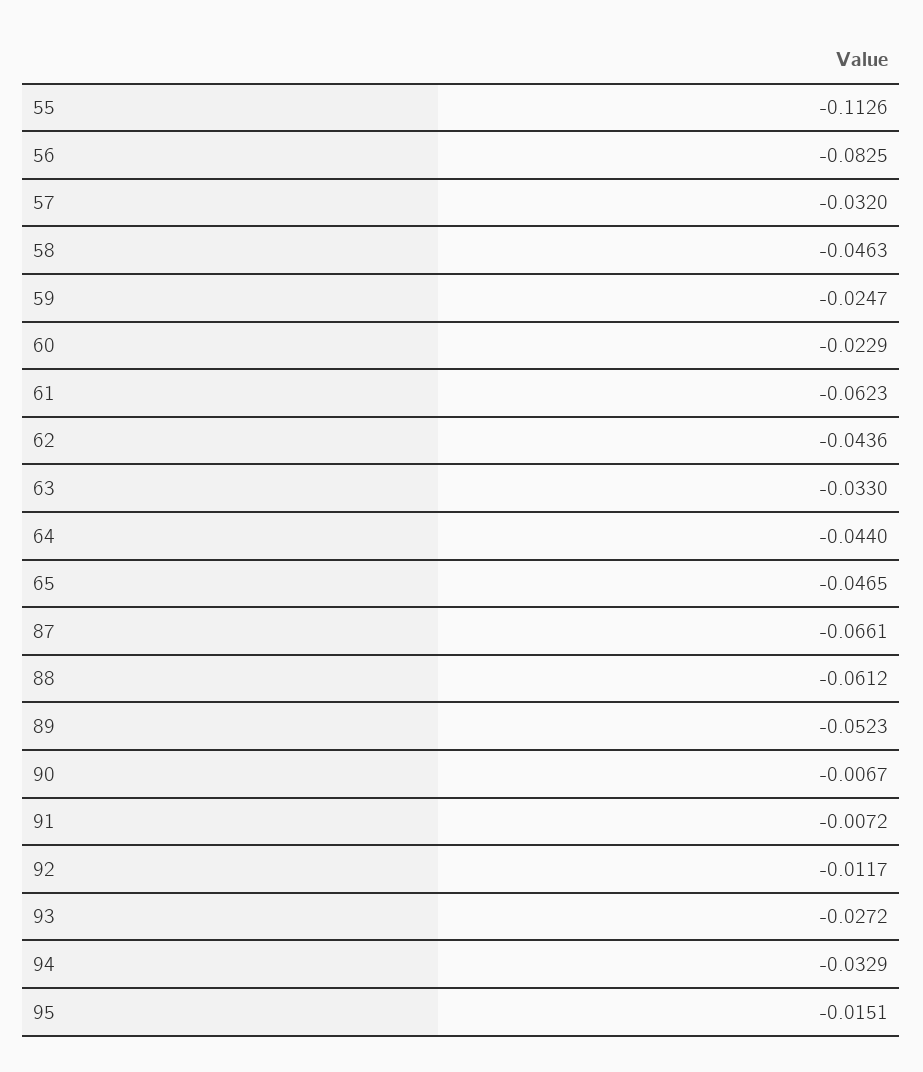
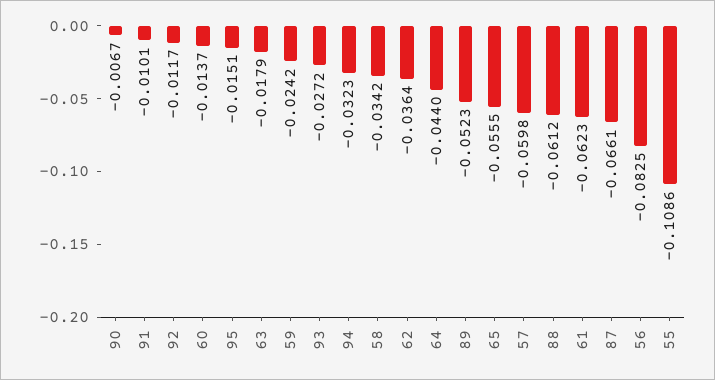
55: -0.1126 -> -0.1086
57: -0.032 -> -0.0598
58: -0.0463 -> -0.0342
59: -0.0247 -> -0.0242
60: -0.0229 -> -0.0137
62: -0.0436 -> -0.0364
63: -0.033 -> -0.0179
65: -0.0465 -> -0.0555
91: -0.0072 -> -0.0101
94: -0.0329 -> -0.0323

